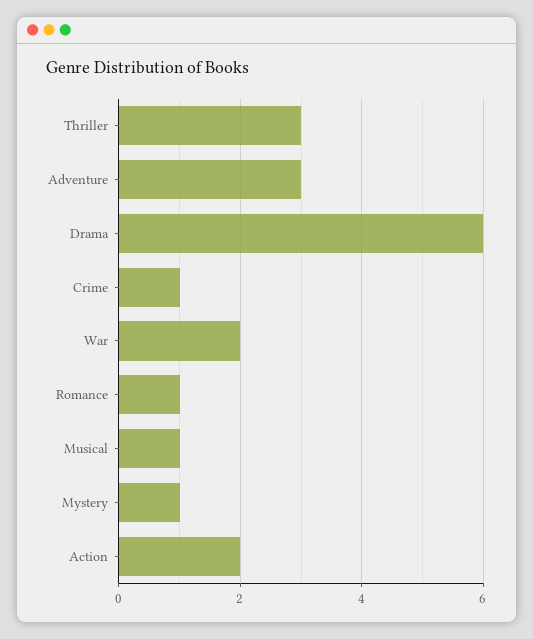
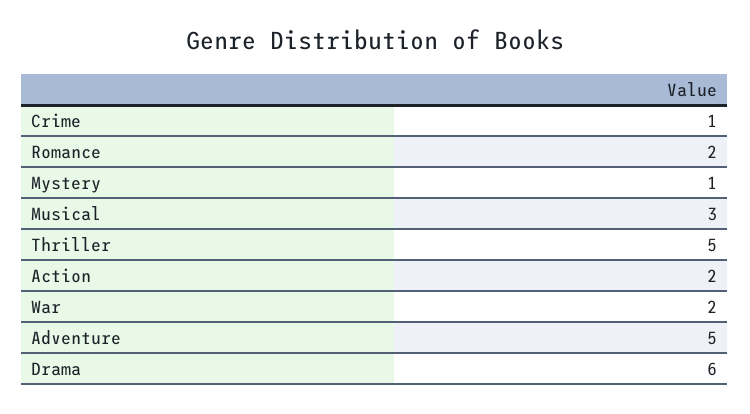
Thriller: 3 -> 5
Adventure: 3 -> 5
Romance: 1 -> 2
Musical: 1 -> 3

